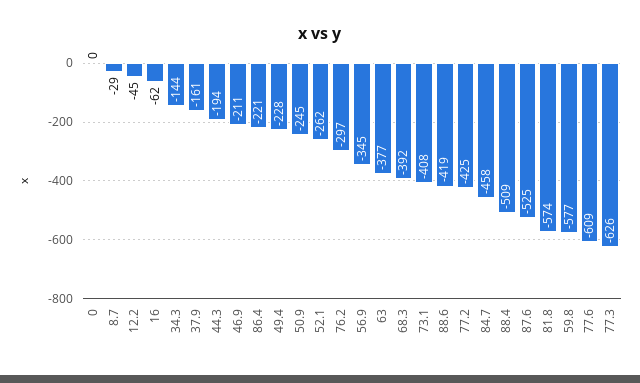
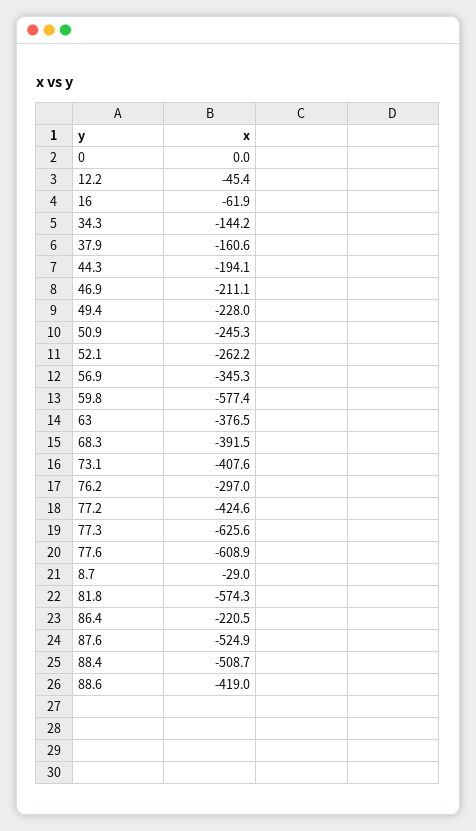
84.7: -458 -> none

